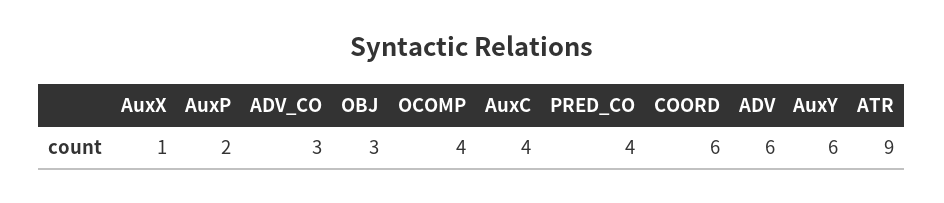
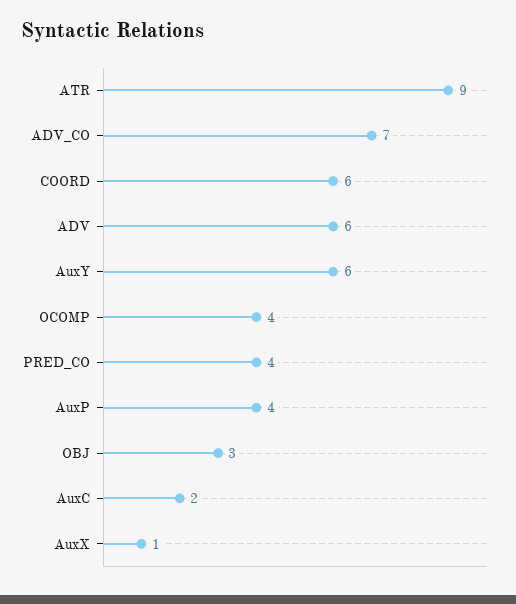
AuxP: 2 -> 4
ADV_CO: 3 -> 7
AuxC: 4 -> 2

